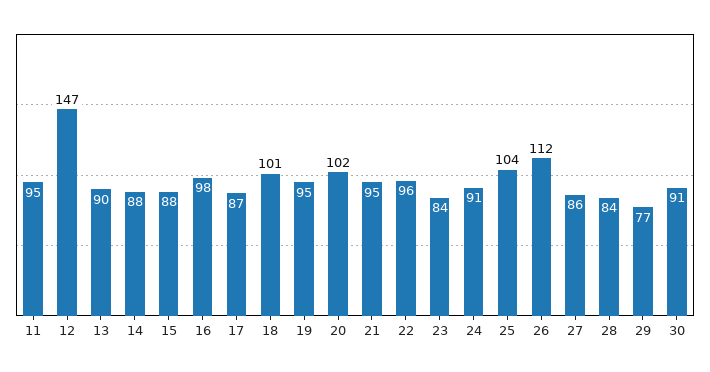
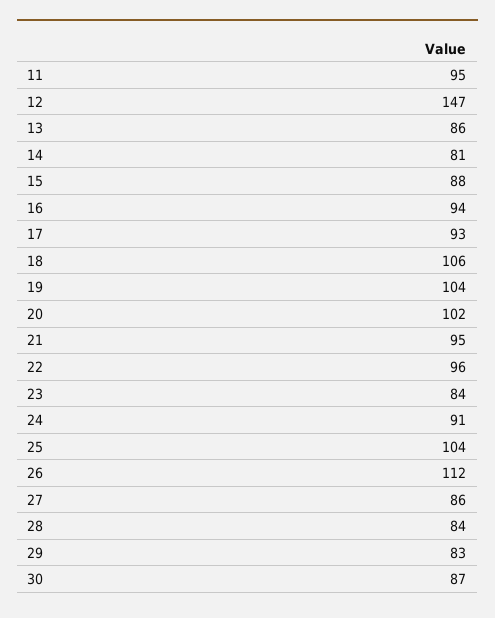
13: 90 -> 86
14: 88 -> 81
16: 98 -> 94
17: 87 -> 93
18: 101 -> 106
19: 95 -> 104
29: 77 -> 83
30: 91 -> 87

